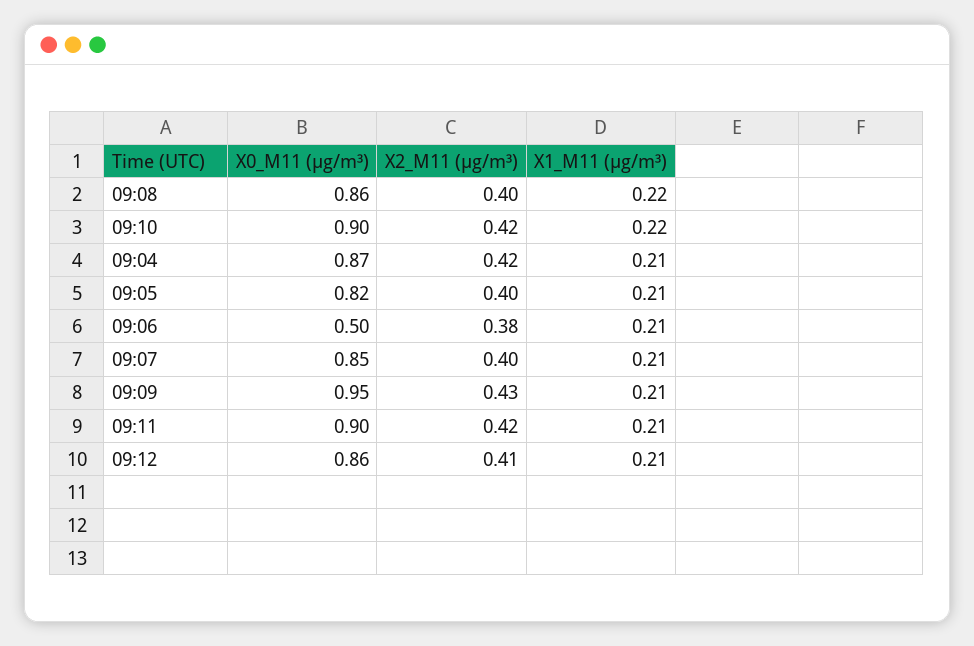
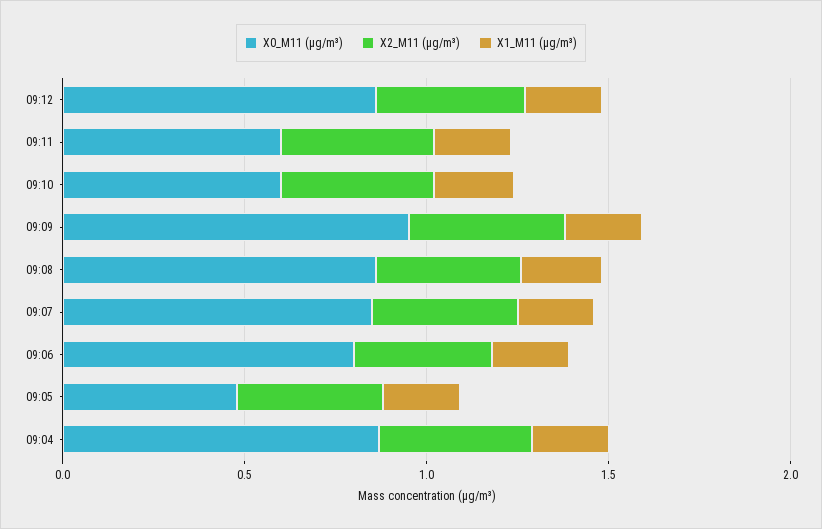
X0_M11 (μg/m³), 09:10: 0.9 -> 0.6
X0_M11 (μg/m³), 09:05: 0.82 -> 0.5
X0_M11 (μg/m³), 09:06: 0.5 -> 0.8
X0_M11 (μg/m³), 09:11: 0.9 -> 0.6

